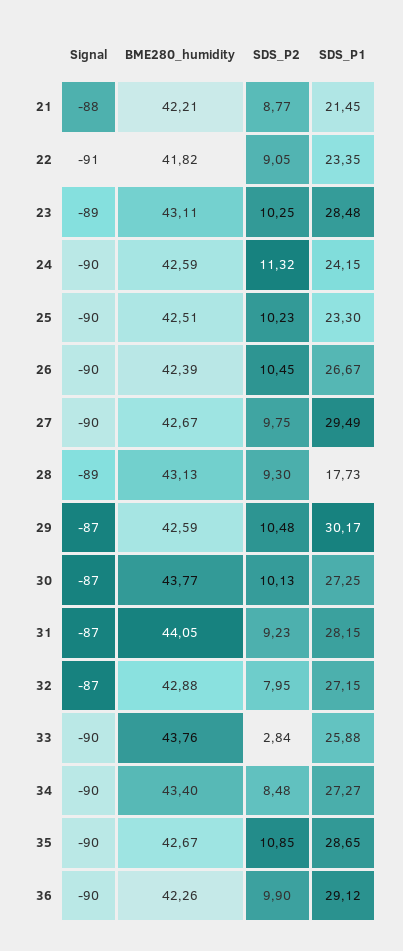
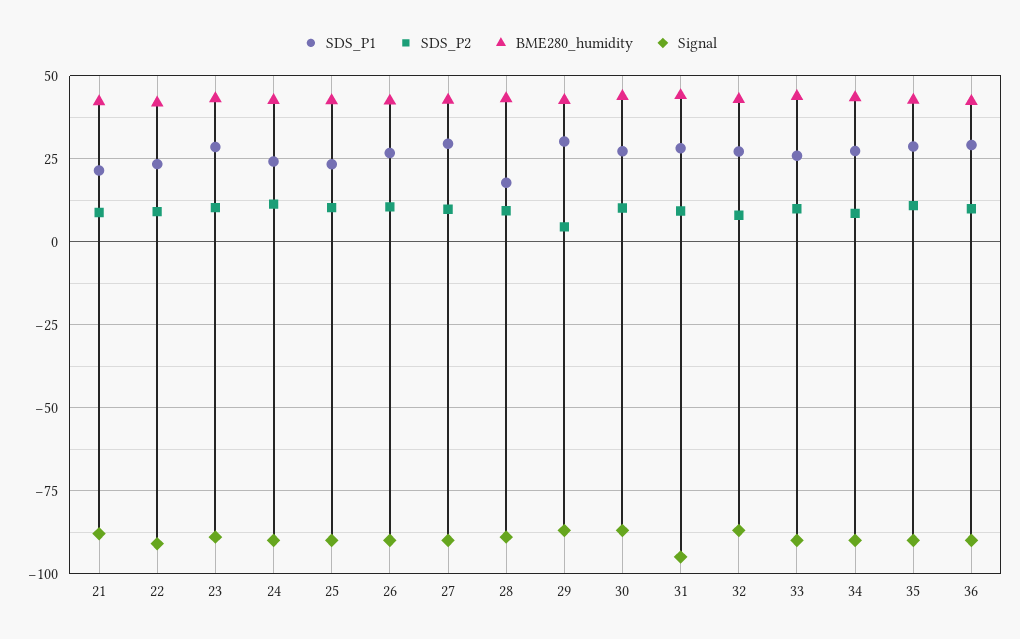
SDS_P2, 29: 10.48 -> 5
Signal, 31: -87 -> -95
SDS_P2, 33: 2.84 -> 10

